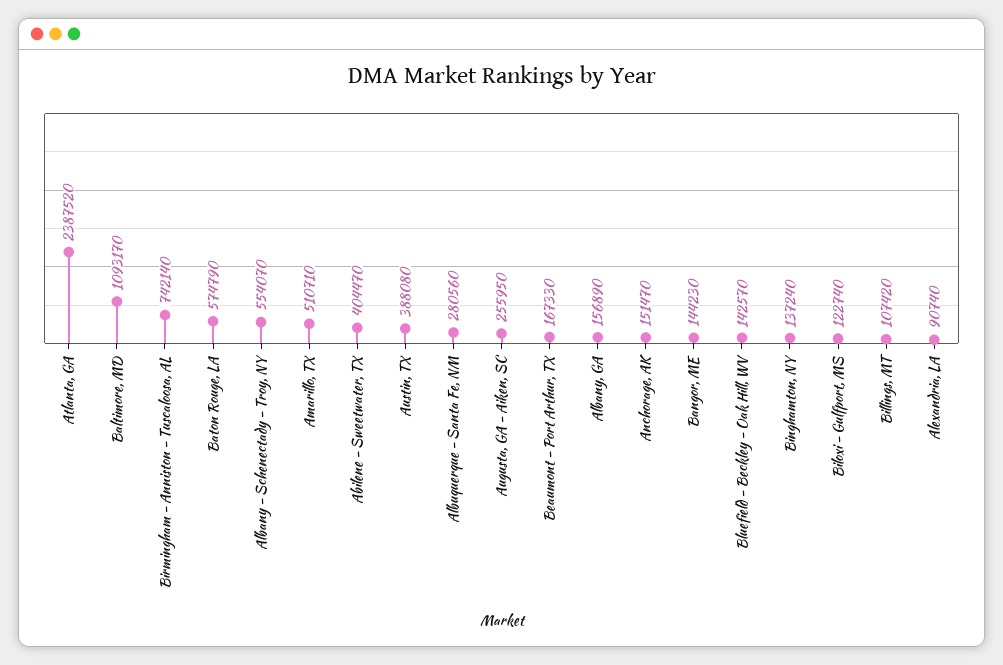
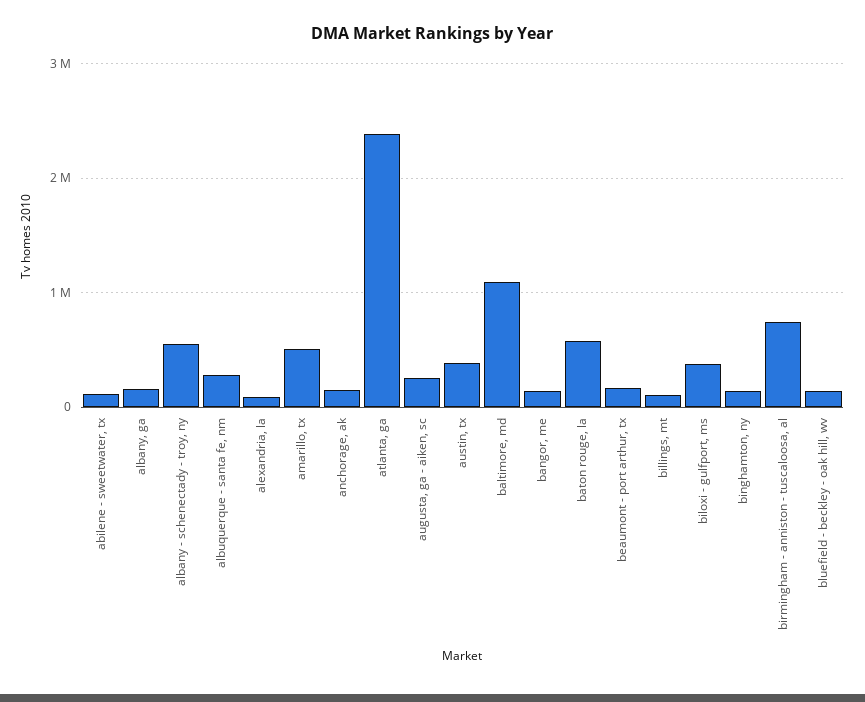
Abilene - Sweetwater, TX: 404470 -> 100000
Biloxi - Gulfport, MS: 122740 -> 400000

